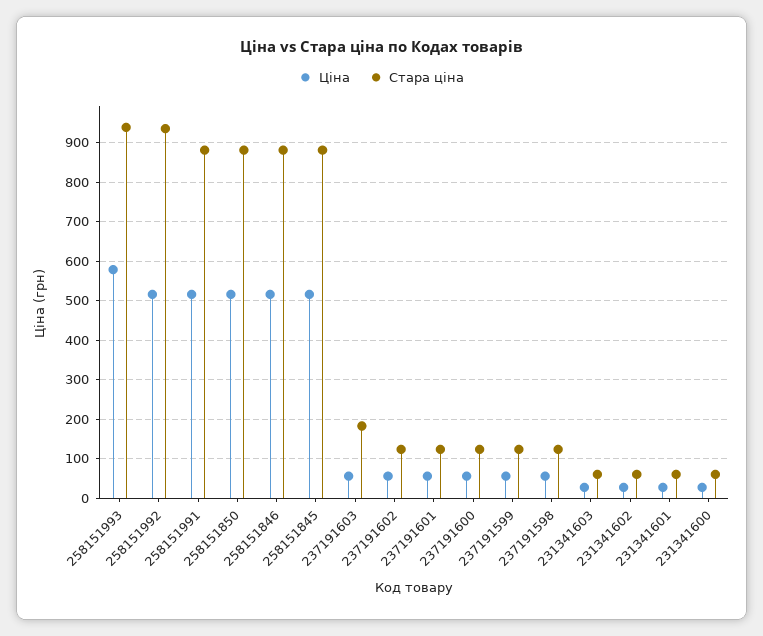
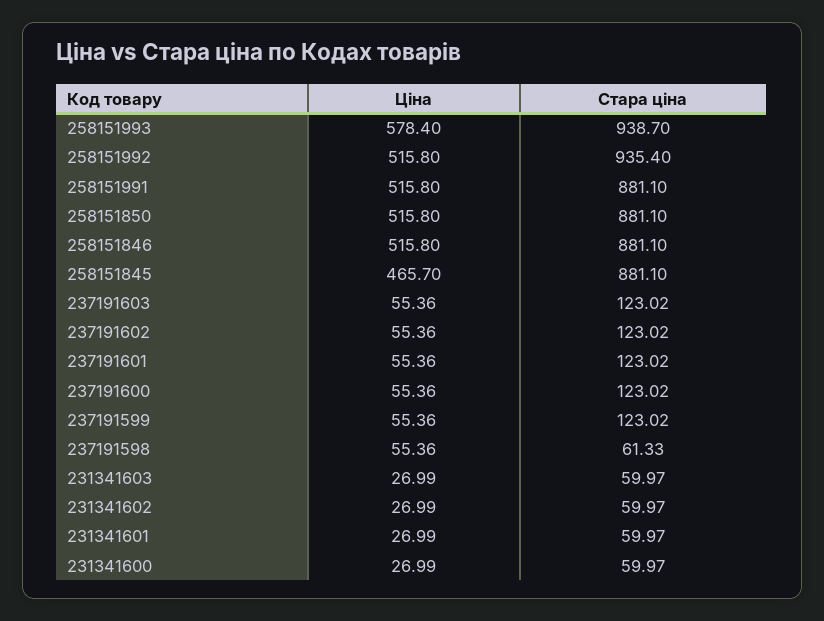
Ціна, 258151845: 520 -> 465.7
Стара ціна, 237191603: 180 -> 123.02
Стара ціна, 237191598: 120 -> 61.33

